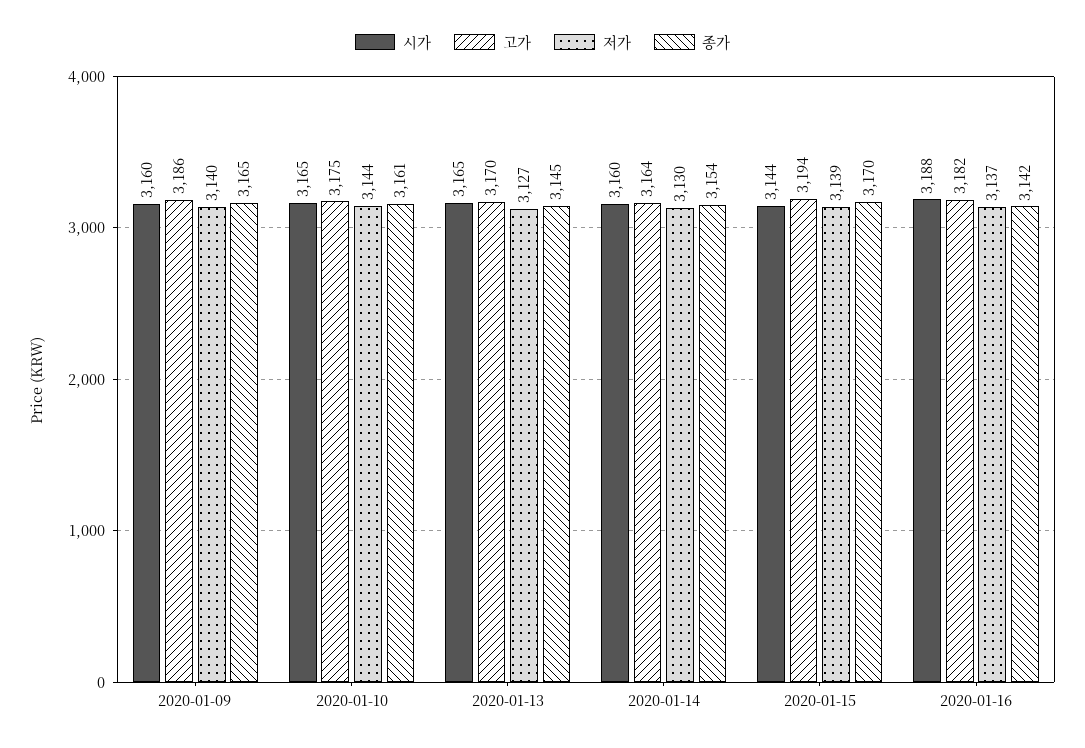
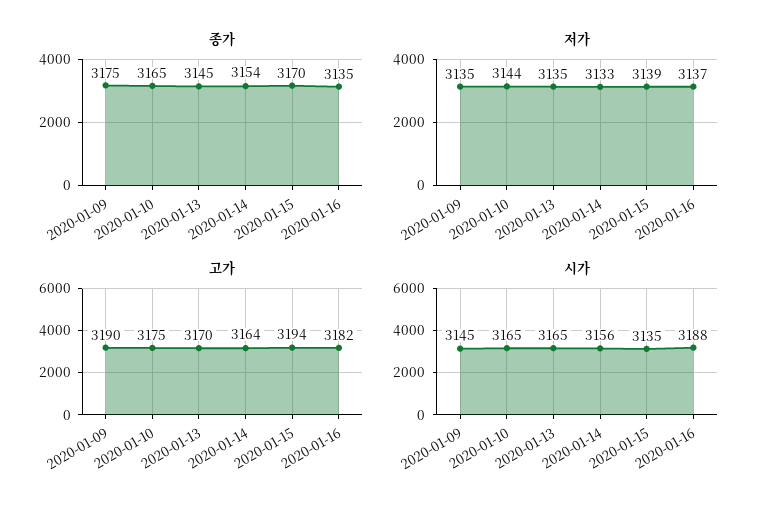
시가, 2020-01-09: 3160 -> 3145
고가, 2020-01-09: 3186 -> 3190
저가, 2020-01-09: 3140 -> 3135
종가, 2020-01-09: 3165 -> 3175
종가, 2020-01-10: 3161 -> 3165
저가, 2020-01-13: 3127 -> 3135
시가, 2020-01-14: 3160 -> 3156
저가, 2020-01-14: 3130 -> 3133
시가, 2020-01-15: 3144 -> 3135
종가, 2020-01-16: 3142 -> 3135

